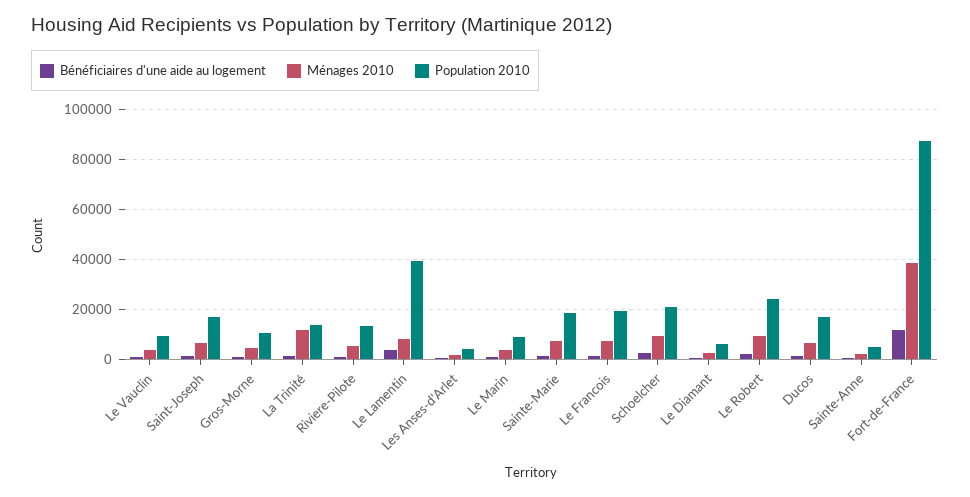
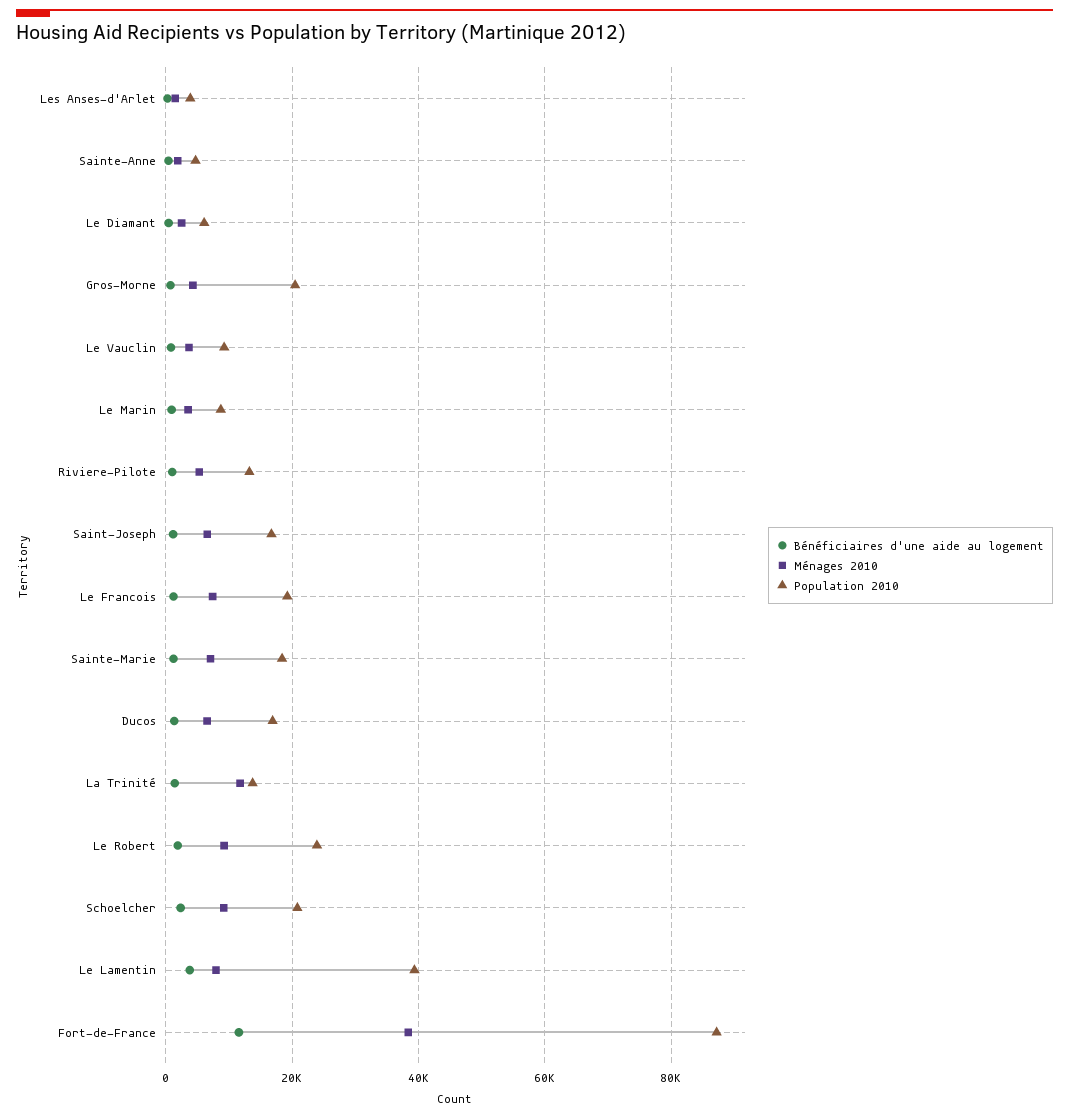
Population 2010, Gros-Morne: 10000 -> 20000

